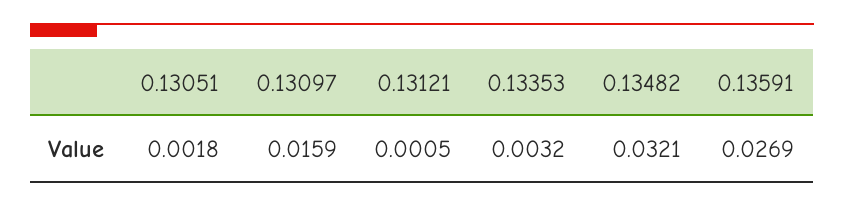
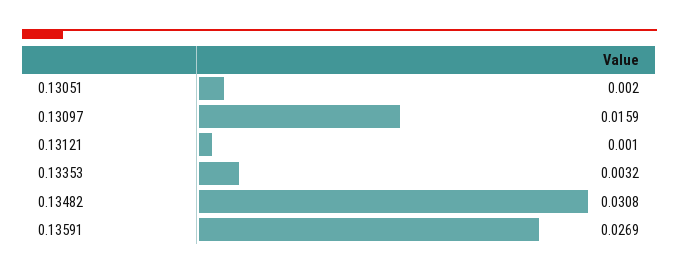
0.13051: 0.0018 -> 0.002
0.13121: 0.0005 -> 0.001
0.13482: 0.0321 -> 0.0308

